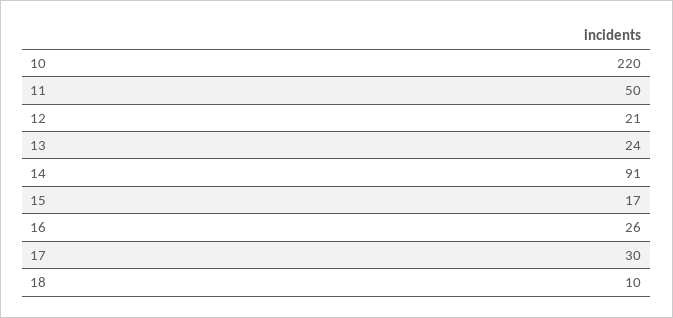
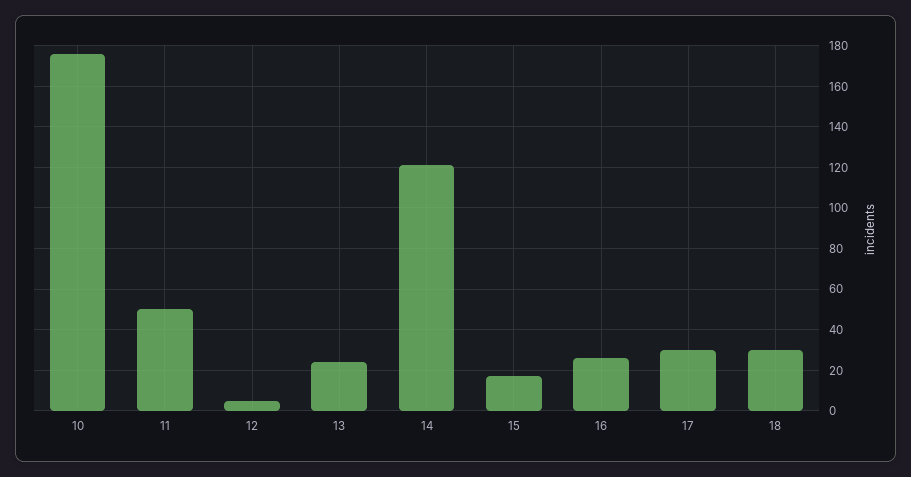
10: 220 -> 175
12: 21 -> 5
14: 91 -> 120
18: 10 -> 30

